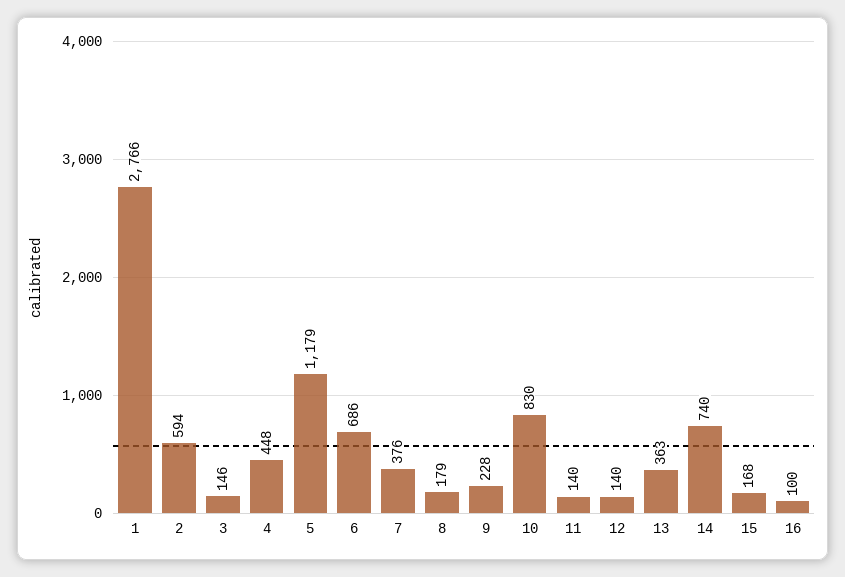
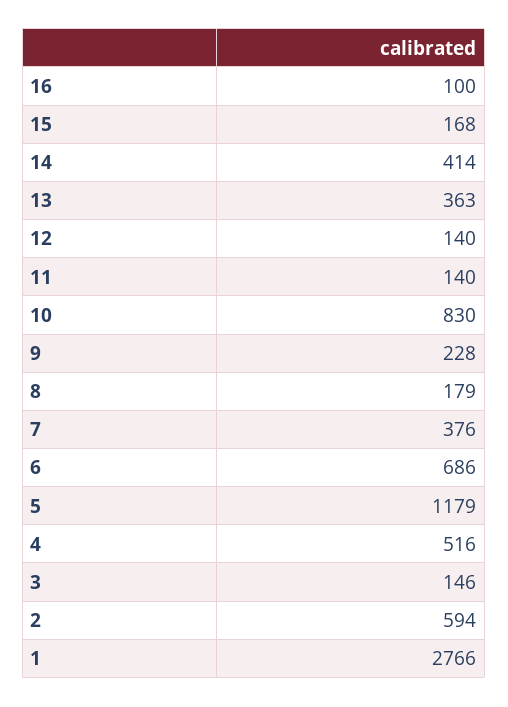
4: 448 -> 516
14: 740 -> 414

